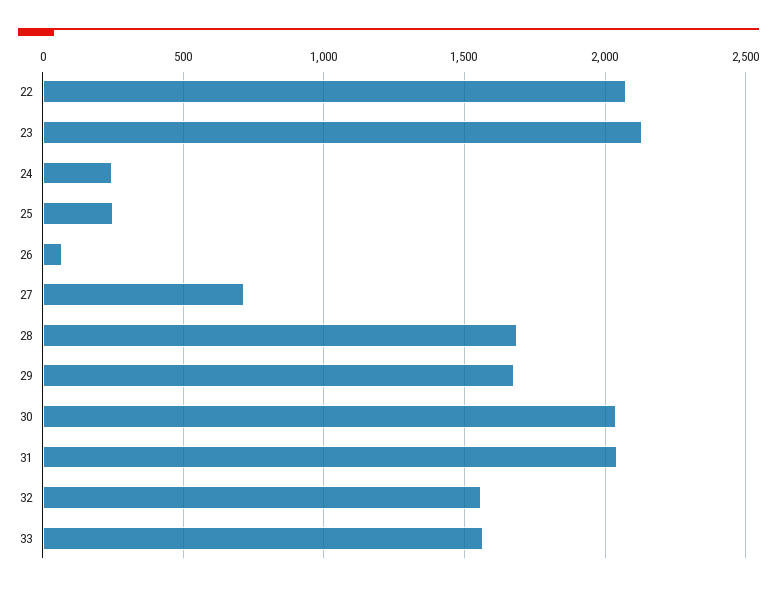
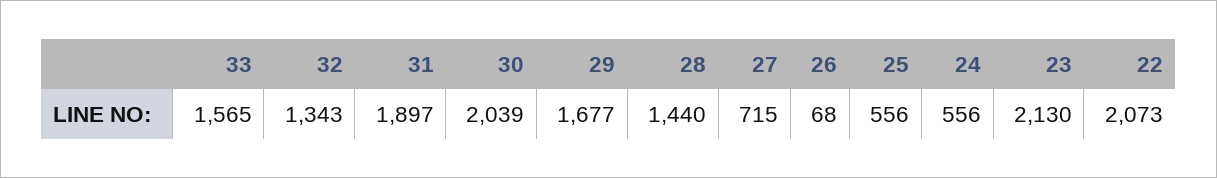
24: 250 -> 556
25: 250 -> 556
28: 1700 -> 1440
31: 2050 -> 1897
32: 1550 -> 1343

